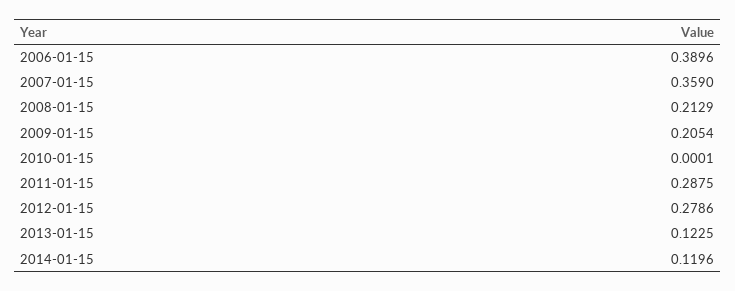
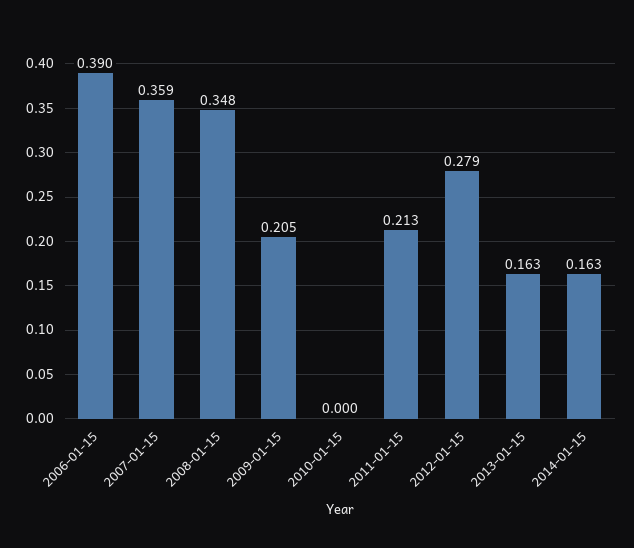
2008-01-15: 0.2129 -> 0.348
2011-01-15: 0.2875 -> 0.213
2013-01-15: 0.1225 -> 0.163
2014-01-15: 0.1196 -> 0.163

